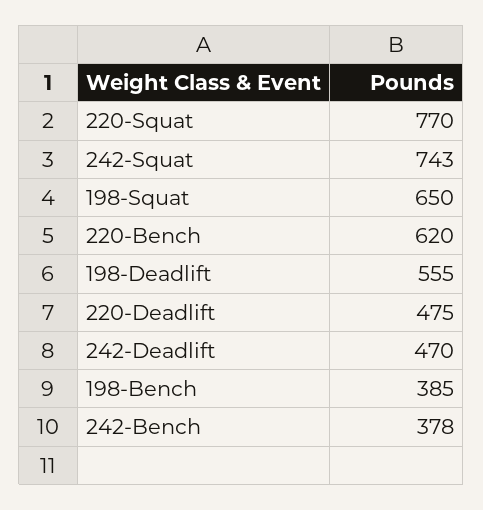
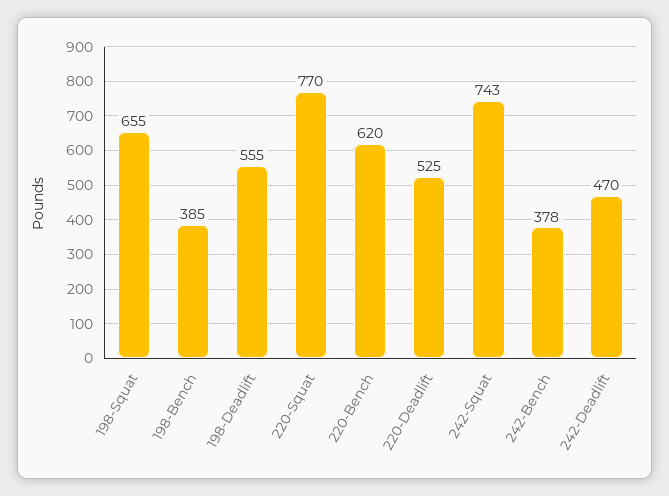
198-Squat: 650 -> 655
220-Deadlift: 475 -> 525

